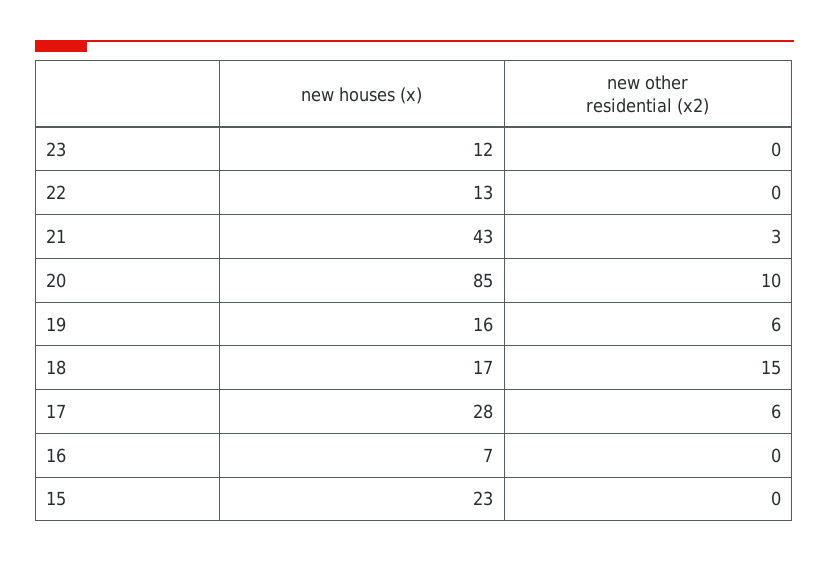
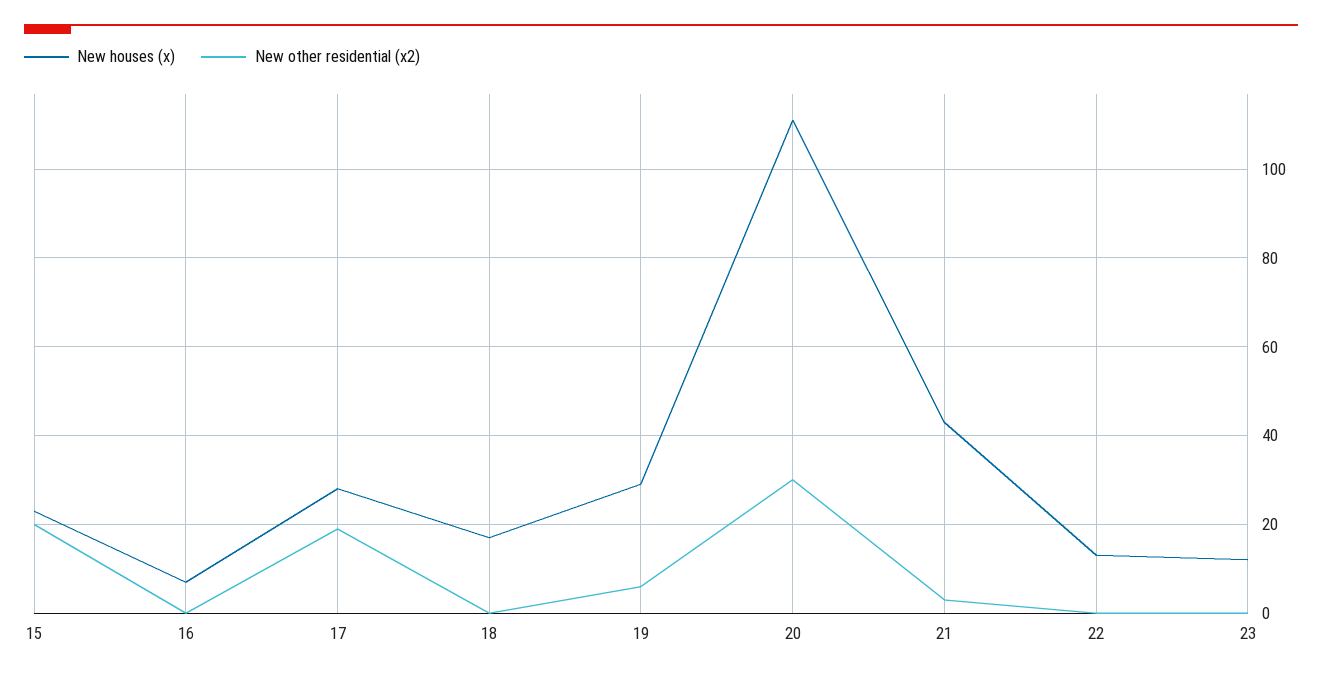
new houses (x), 20: 85 -> 110
new other residential (x2), 20: 10 -> 30
new houses (x), 19: 16 -> 30
new other residential (x2), 18: 15 -> 0
new other residential (x2), 17: 6 -> 20
new other residential (x2), 15: 0 -> 20

